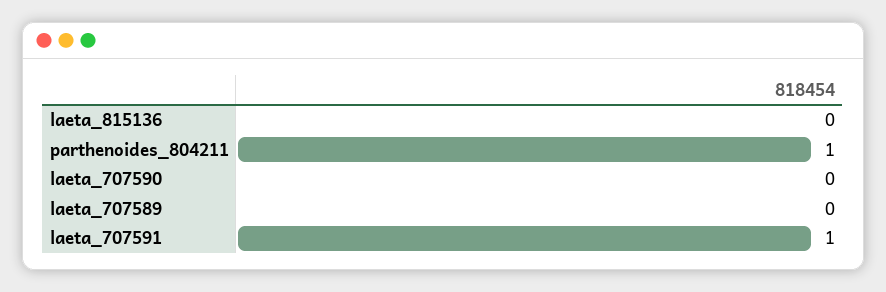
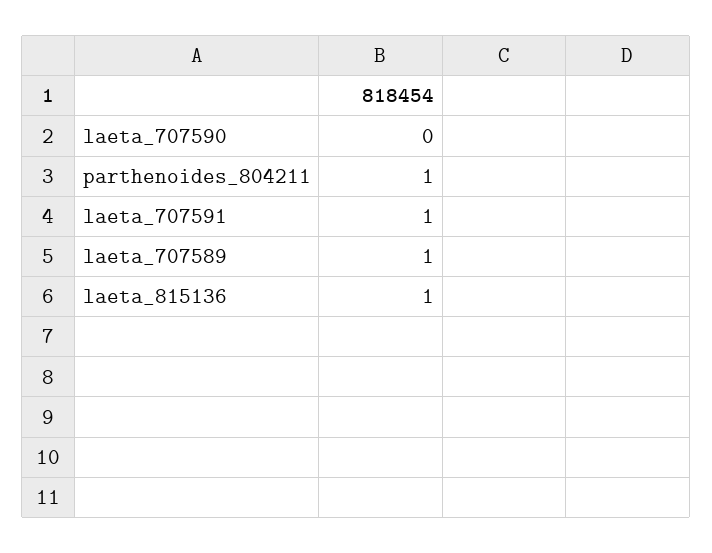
laeta_815136: 0 -> 1
laeta_707589: 0 -> 1

